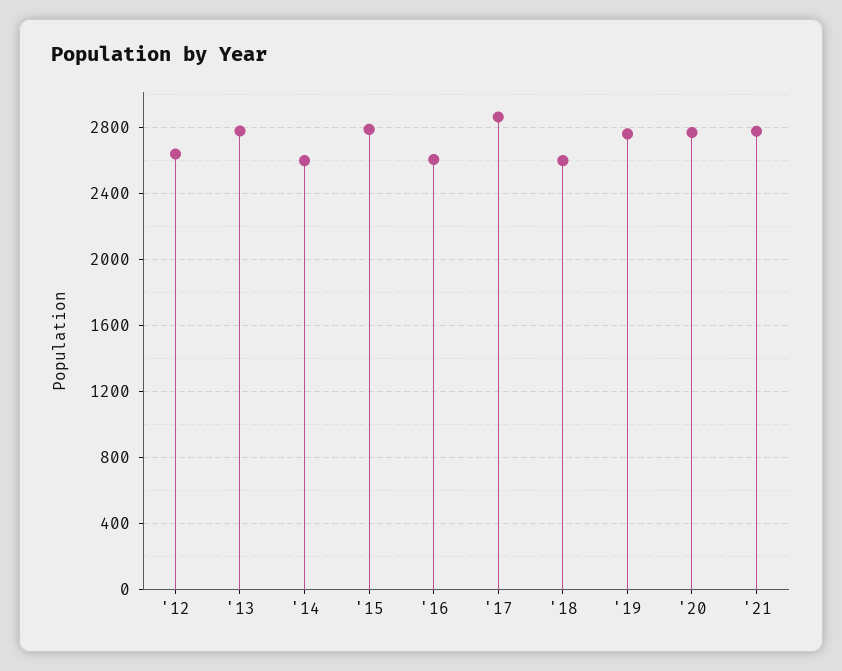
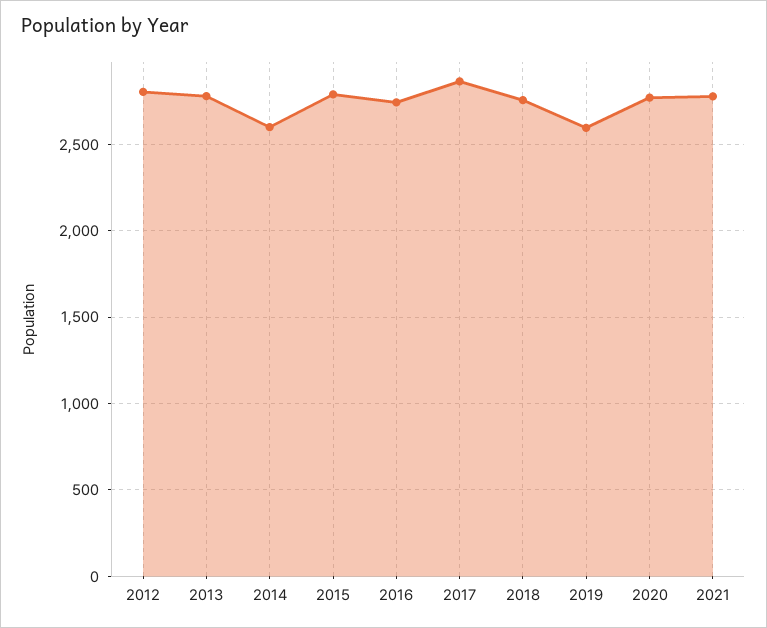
'12: 2650 -> 2800
'16: 2600 -> 2750
'18: 2600 -> 2750
'19: 2750 -> 2600

